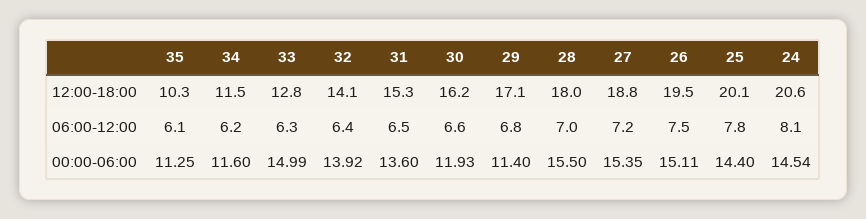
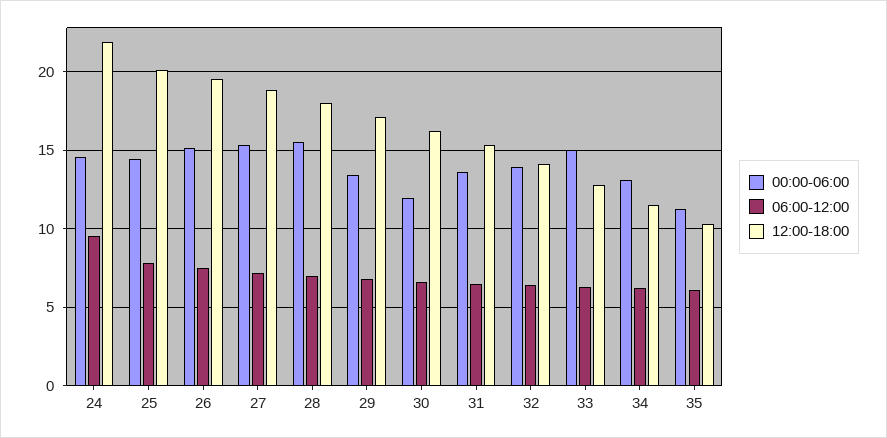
12:00-18:00, 24: 20.6 -> 22
06:00-12:00, 24: 8.1 -> 9.5
00:00-06:00, 34: 11.6 -> 13
00:00-06:00, 29: 11.4 -> 13.5

